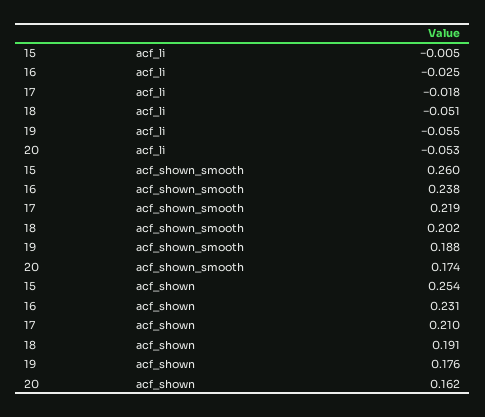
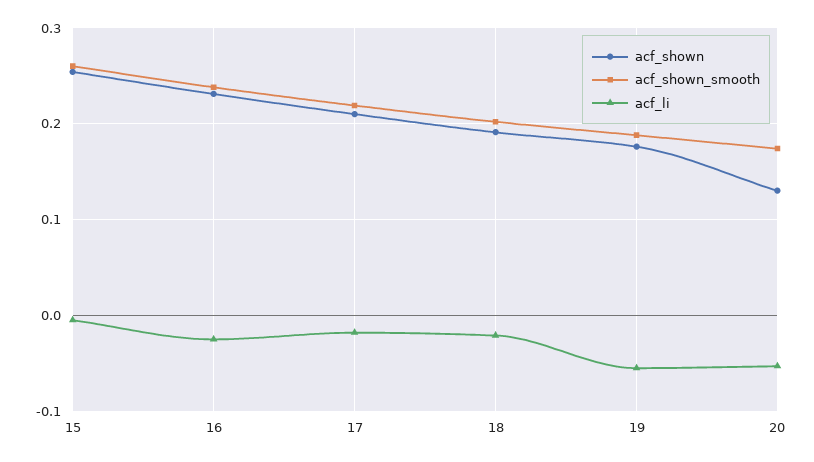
acf_li, 18: -0.051 -> -0.02
acf_shown, 20: 0.162 -> 0.13

